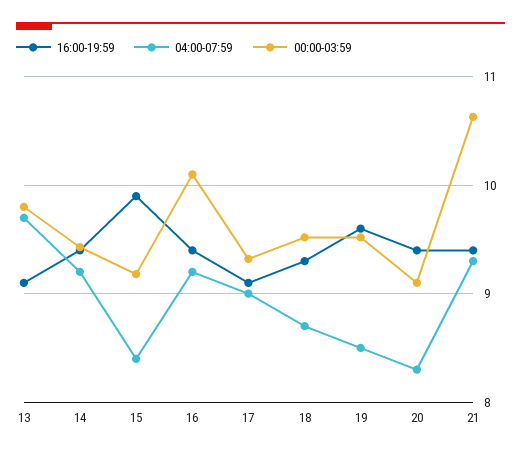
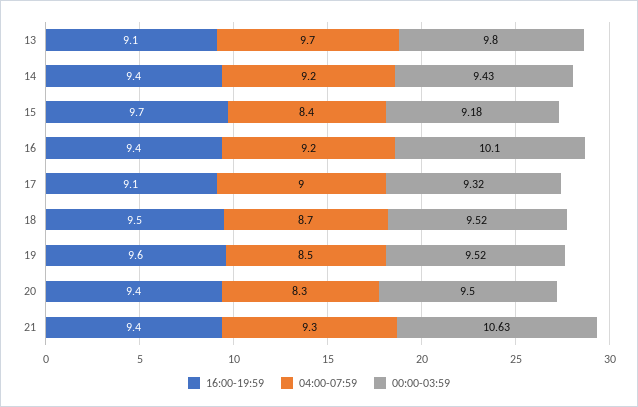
16:00-19:59, 15: 9.9 -> 9.7
16:00-19:59, 18: 9.3 -> 9.5
00:00-03:59, 20: 9.1 -> 9.5

